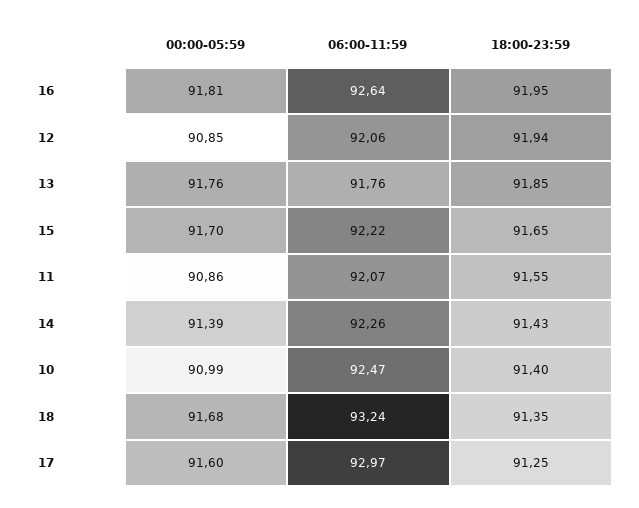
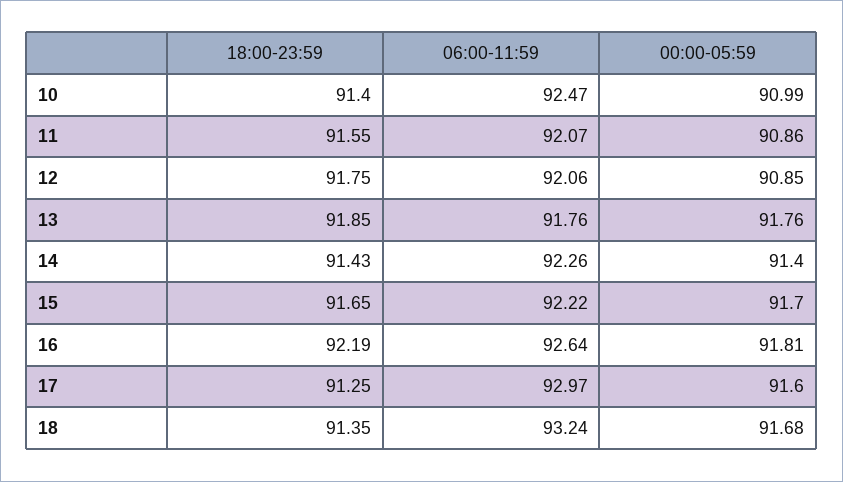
18:00-23:59, 16: 91.95 -> 92.19
18:00-23:59, 12: 91.94 -> 91.75
00:00-05:59, 14: 91.39 -> 91.4

